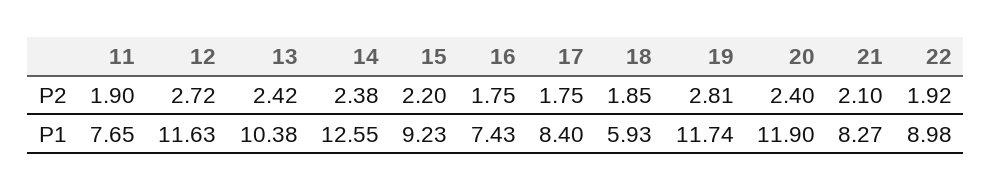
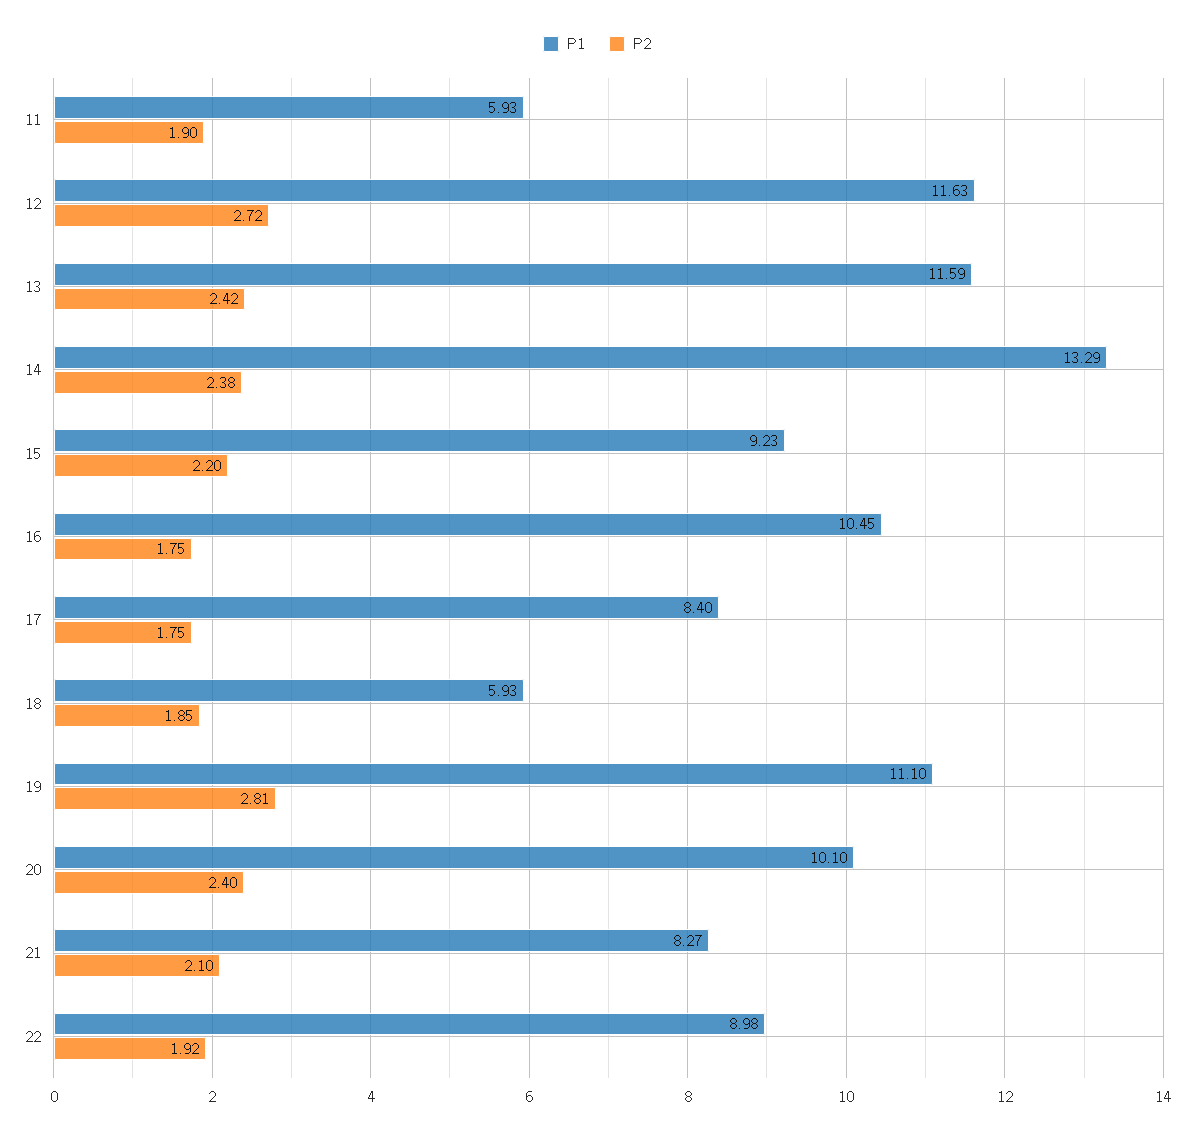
P1, 11: 7.65 -> 5.93
P1, 13: 10.38 -> 11.59
P1, 14: 12.55 -> 13.29
P1, 16: 7.43 -> 10.45
P1, 19: 11.74 -> 11.1
P1, 20: 11.9 -> 10.1

